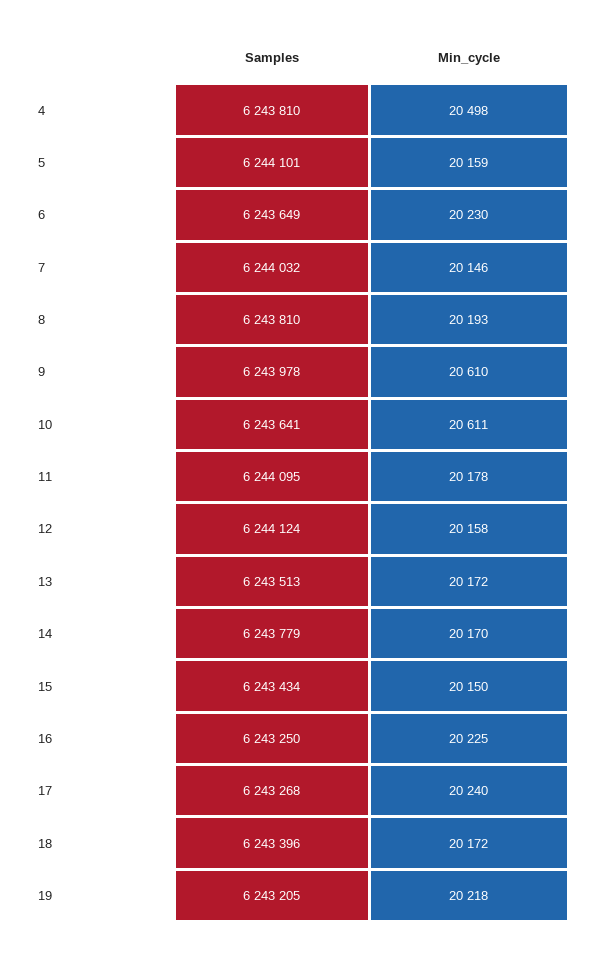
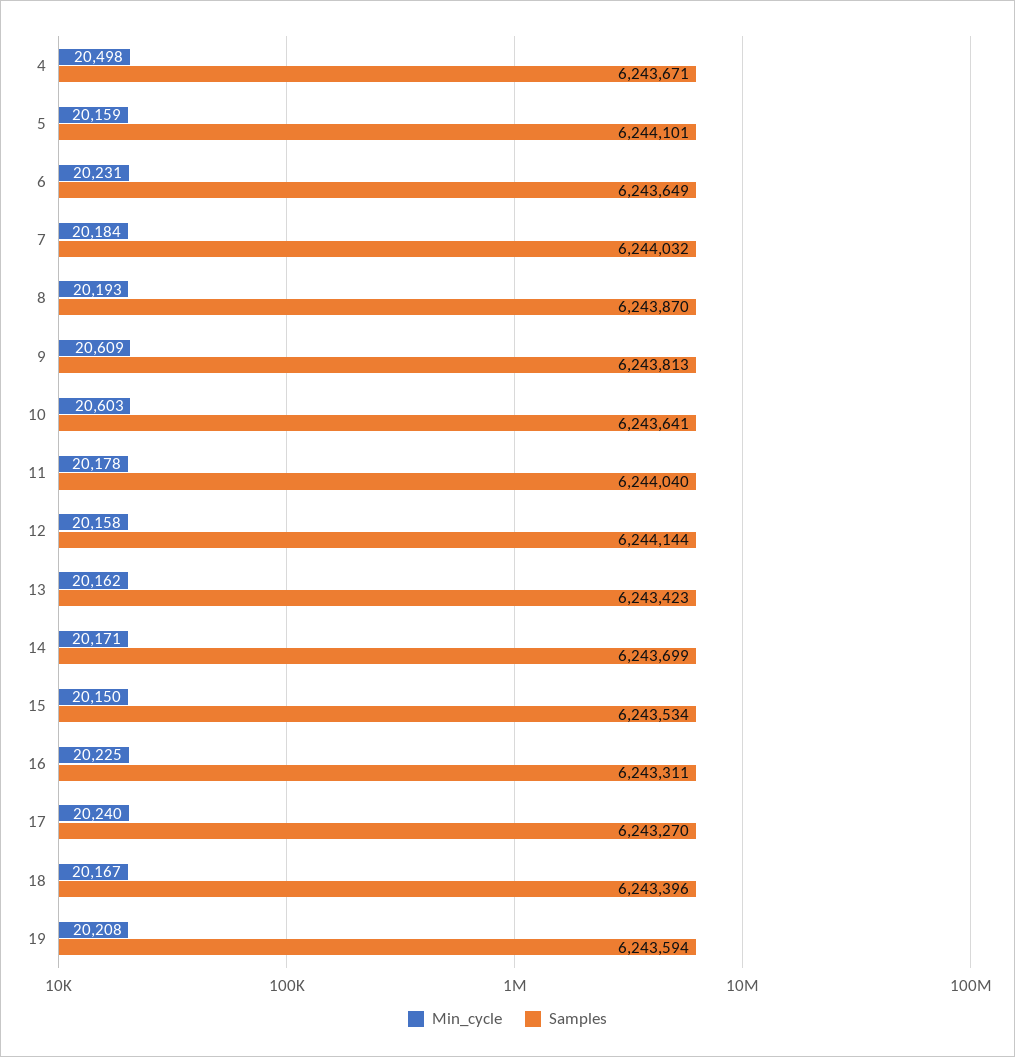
Samples, 4: 6243810 -> 6243671
Min_cycle, 6: 20230 -> 20231
Min_cycle, 7: 20146 -> 20184
Samples, 8: 6243810 -> 6243870
Samples, 9: 6243978 -> 6243813
Min_cycle, 9: 20610 -> 20609
Min_cycle, 10: 20611 -> 20603
Samples, 11: 6244095 -> 6244040
Samples, 12: 6244124 -> 6244144
Samples, 13: 6243513 -> 6243423
Min_cycle, 13: 20172 -> 20162
Samples, 14: 6243779 -> 6243699
Min_cycle, 14: 20170 -> 20171
Samples, 15: 6243434 -> 6243534
Samples, 16: 6243250 -> 6243311
Samples, 17: 6243268 -> 6243270
Min_cycle, 18: 20172 -> 20167
Samples, 19: 6243205 -> 6243594
Min_cycle, 19: 20218 -> 20208

